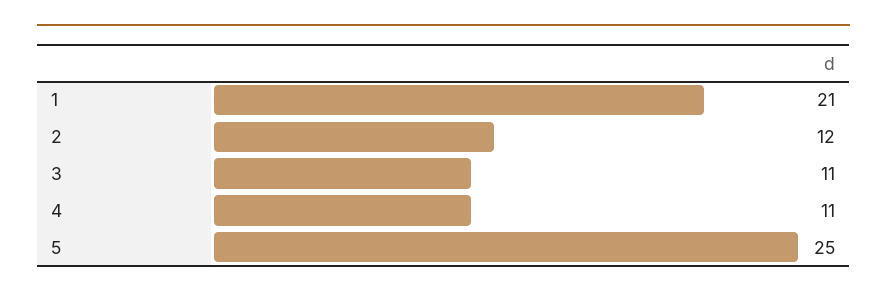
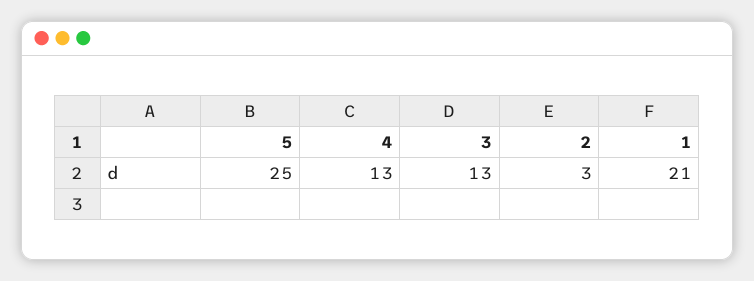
2: 12 -> 3
3: 11 -> 13
4: 11 -> 13

